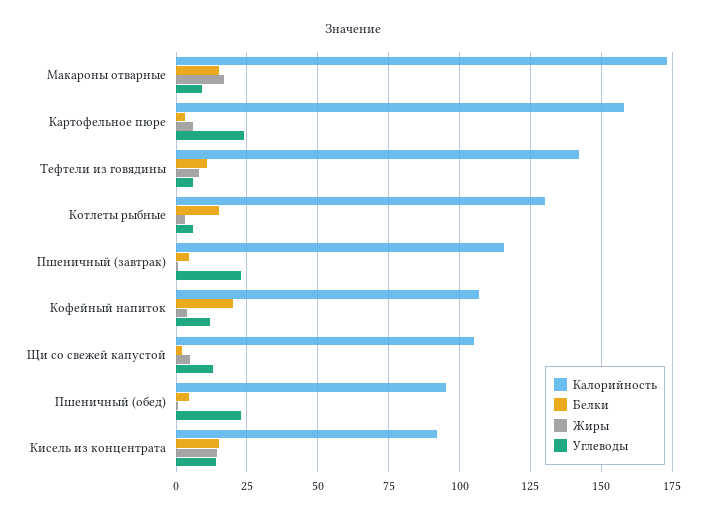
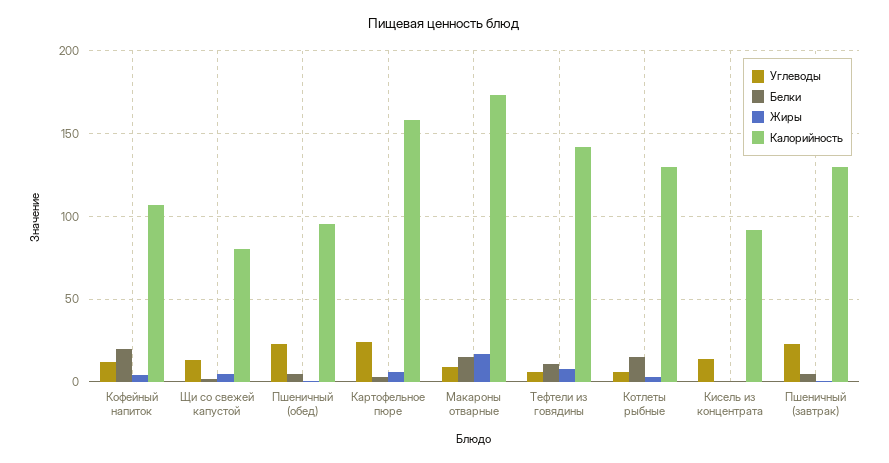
Калорийность, Пшеничный (завтрак): 115 -> 130
Калорийность, Щи со свежей капустой: 105 -> 80
Белки, Кисель из концентрата: 15 -> 0
Жиры, Кисель из концентрата: 15 -> 0

